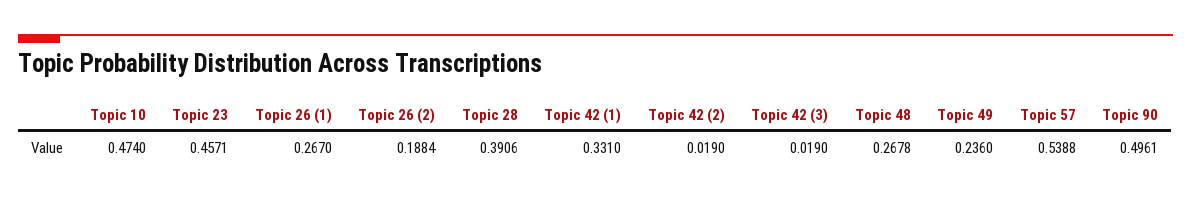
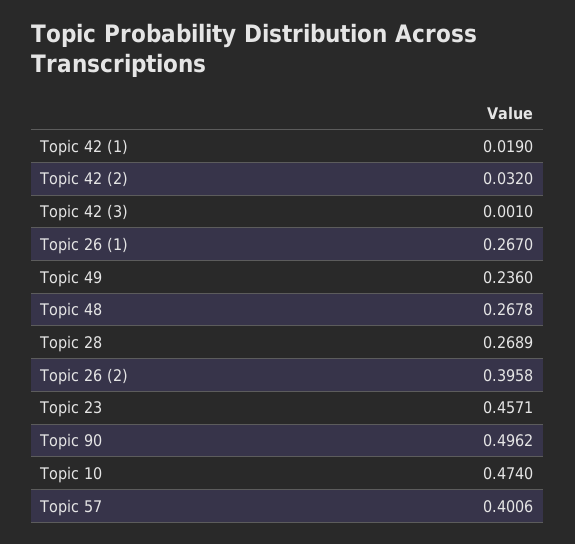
Topic 26 (2): 0.1884 -> 0.3958
Topic 28: 0.3906 -> 0.2689
Topic 42 (1): 0.331 -> 0.019
Topic 42 (2): 0.019 -> 0.032
Topic 42 (3): 0.019 -> 0.001
Topic 57: 0.5388 -> 0.4006
Topic 90: 0.4961 -> 0.4962

